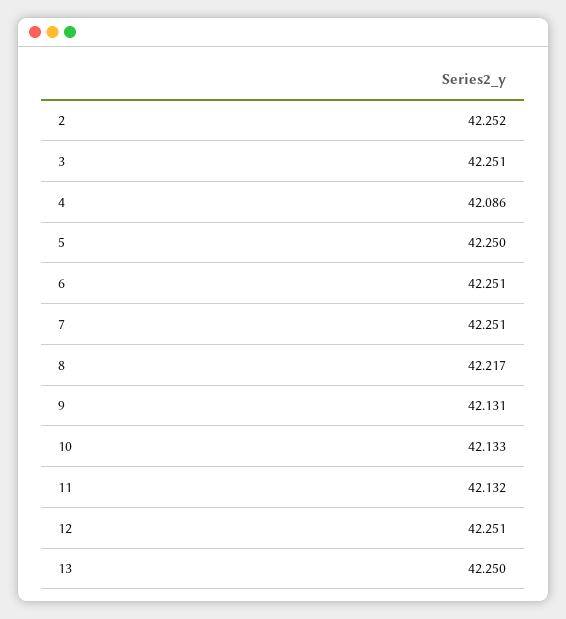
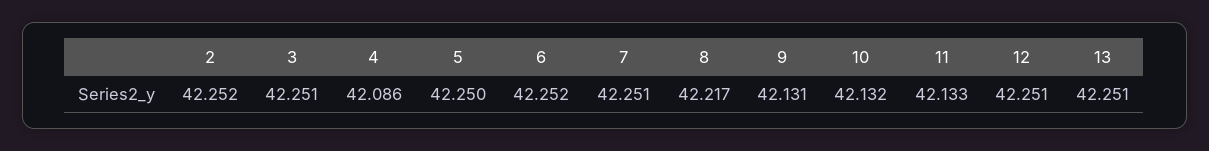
6: 42.251 -> 42.252
10: 42.133 -> 42.132
11: 42.132 -> 42.133
13: 42.25 -> 42.251

